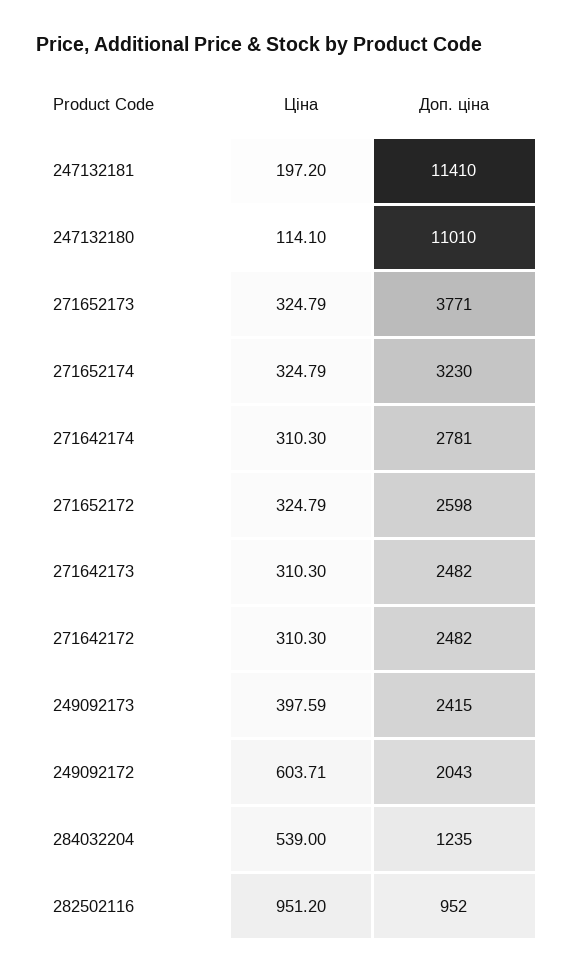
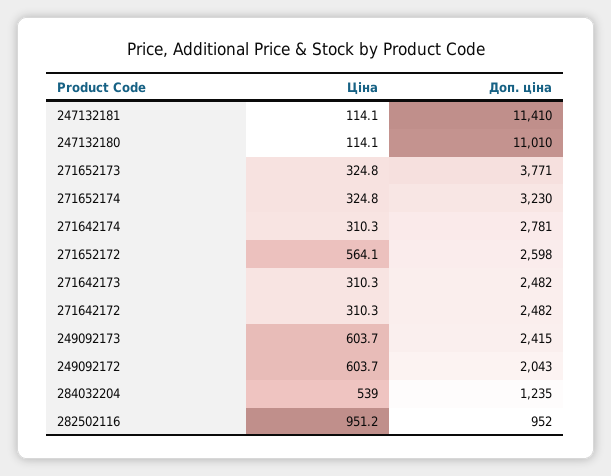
Ціна, 247132181: 197.2 -> 114.1
Ціна, 271652172: 324.79 -> 564.1
Ціна, 249092173: 397.59 -> 603.7

